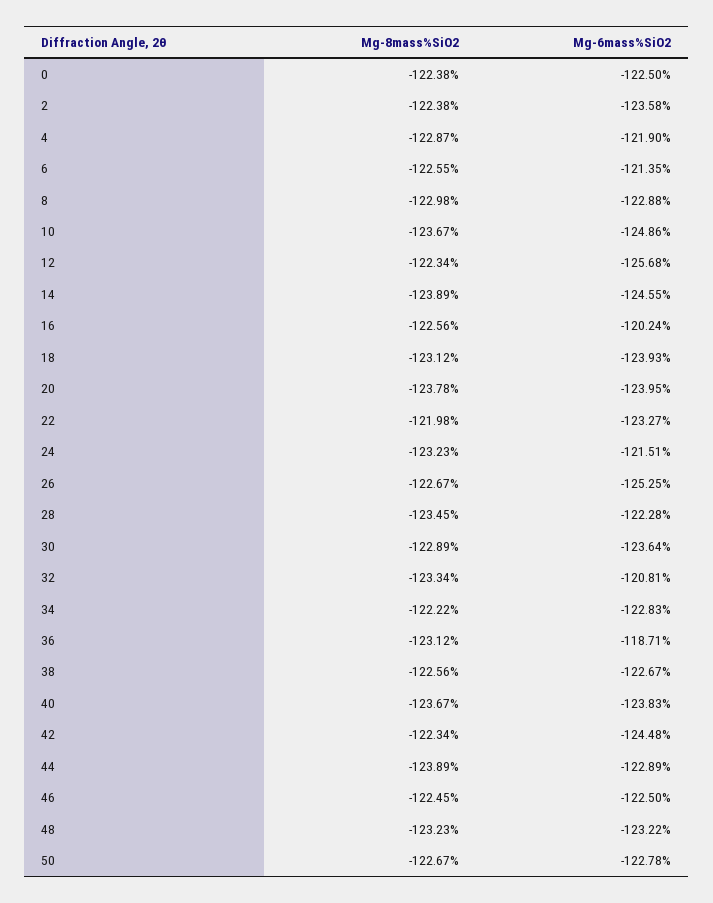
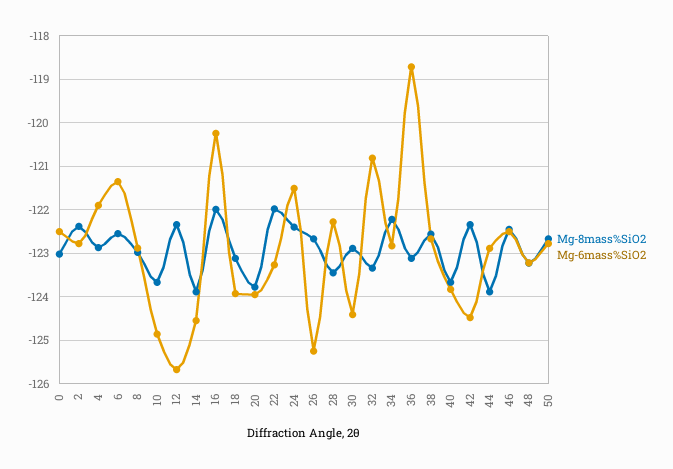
Mg-8mass%SiO2, 0: -122.38 -> -123
Mg-6mass%SiO2, 2: -123.58 -> -122.8
Mg-8mass%SiO2, 16: -122.56 -> -122
Mg-8mass%SiO2, 24: -123.23 -> -122.4
Mg-6mass%SiO2, 30: -123.64 -> -124.4

